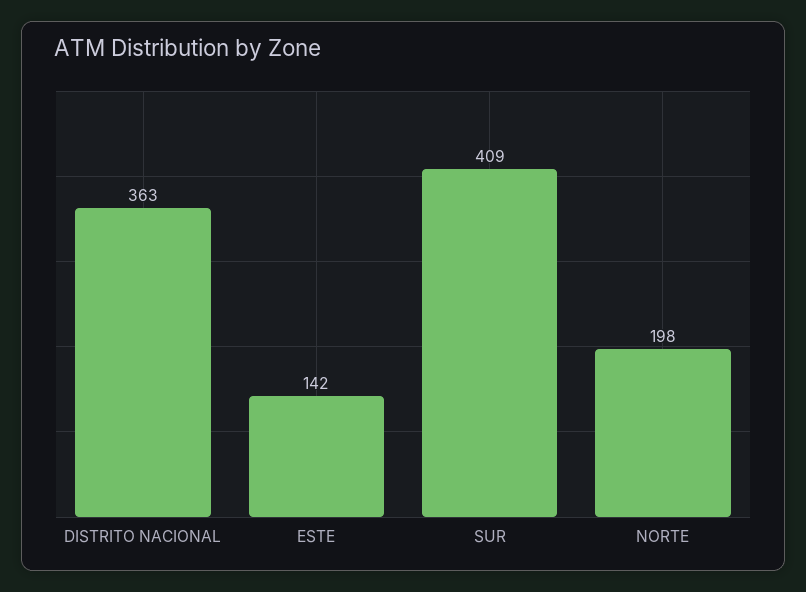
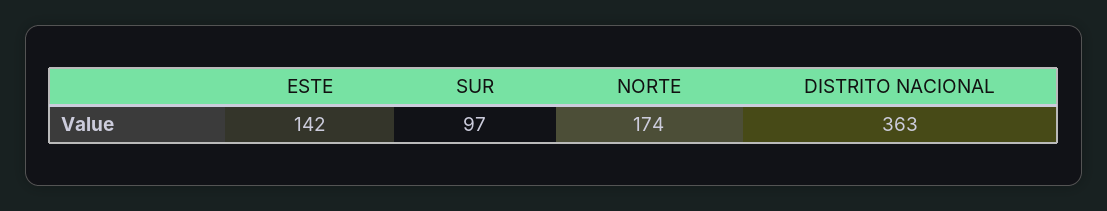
SUR: 409 -> 97
NORTE: 198 -> 174

